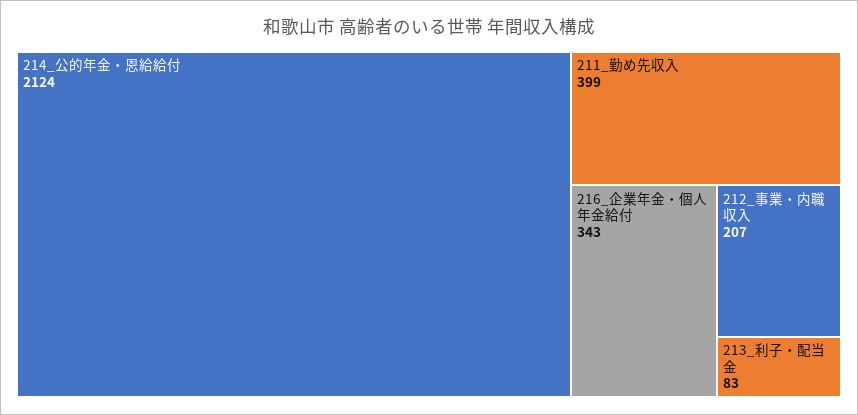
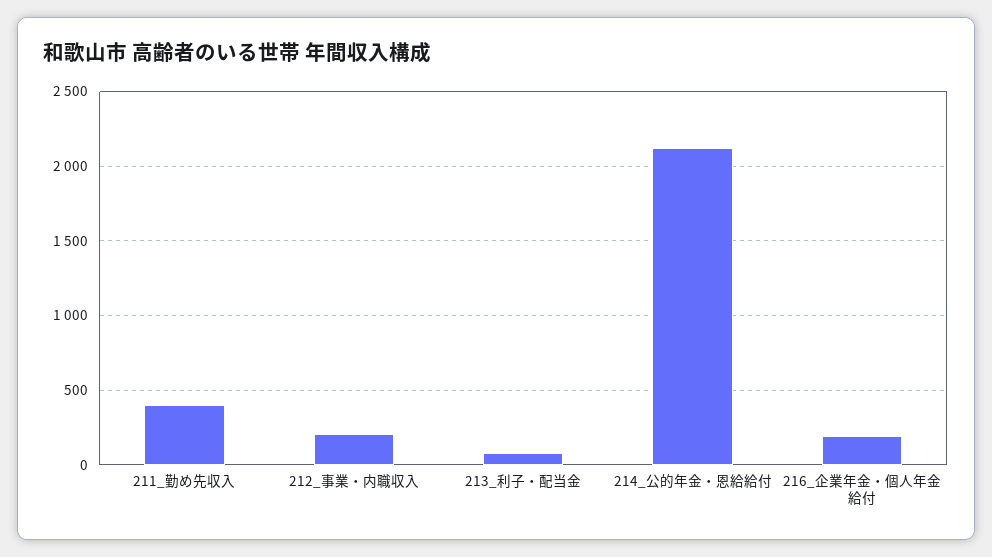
216_企業年金・個人年金給付: 343 -> 200

